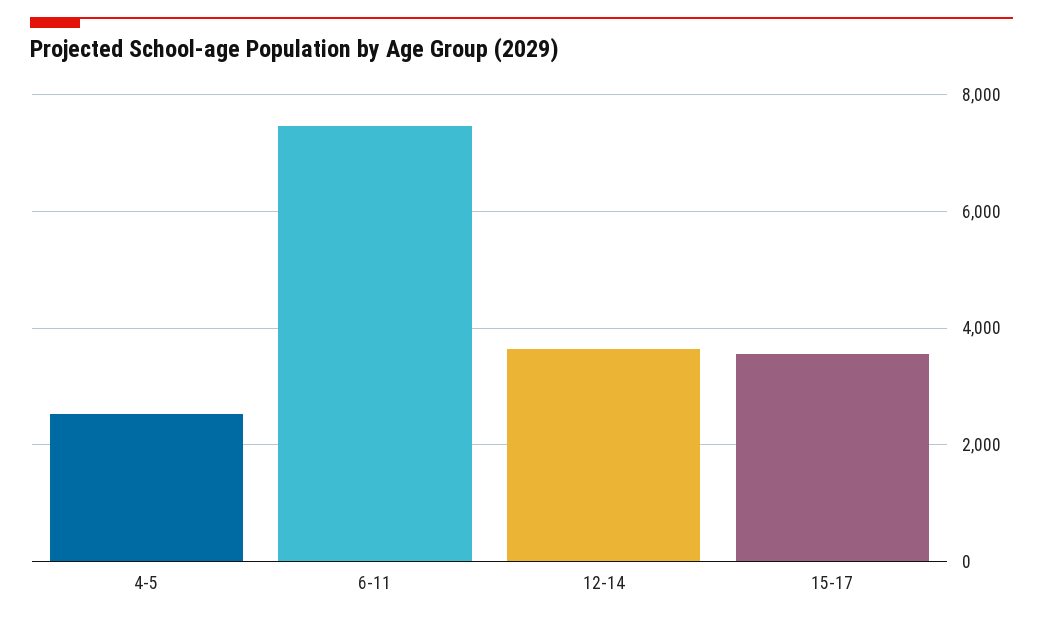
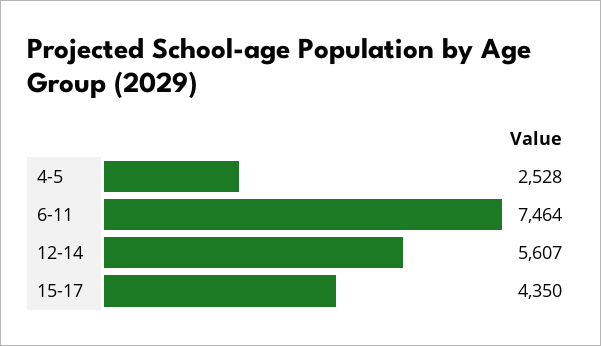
12-14: 3600 -> 5607
15-17: 3600 -> 4350

